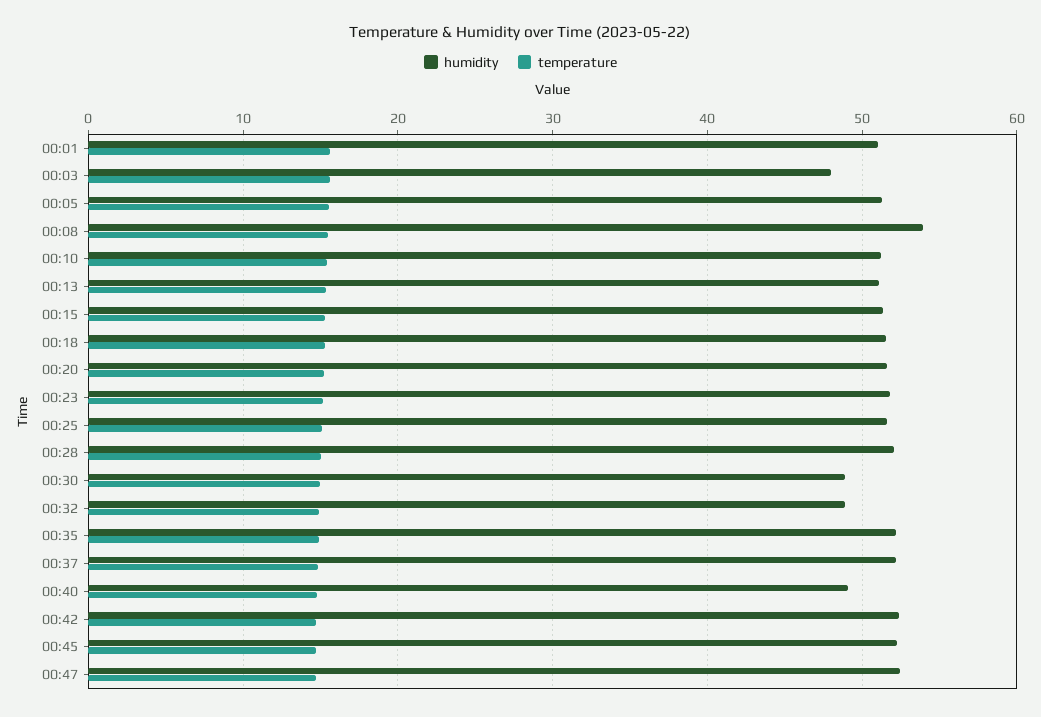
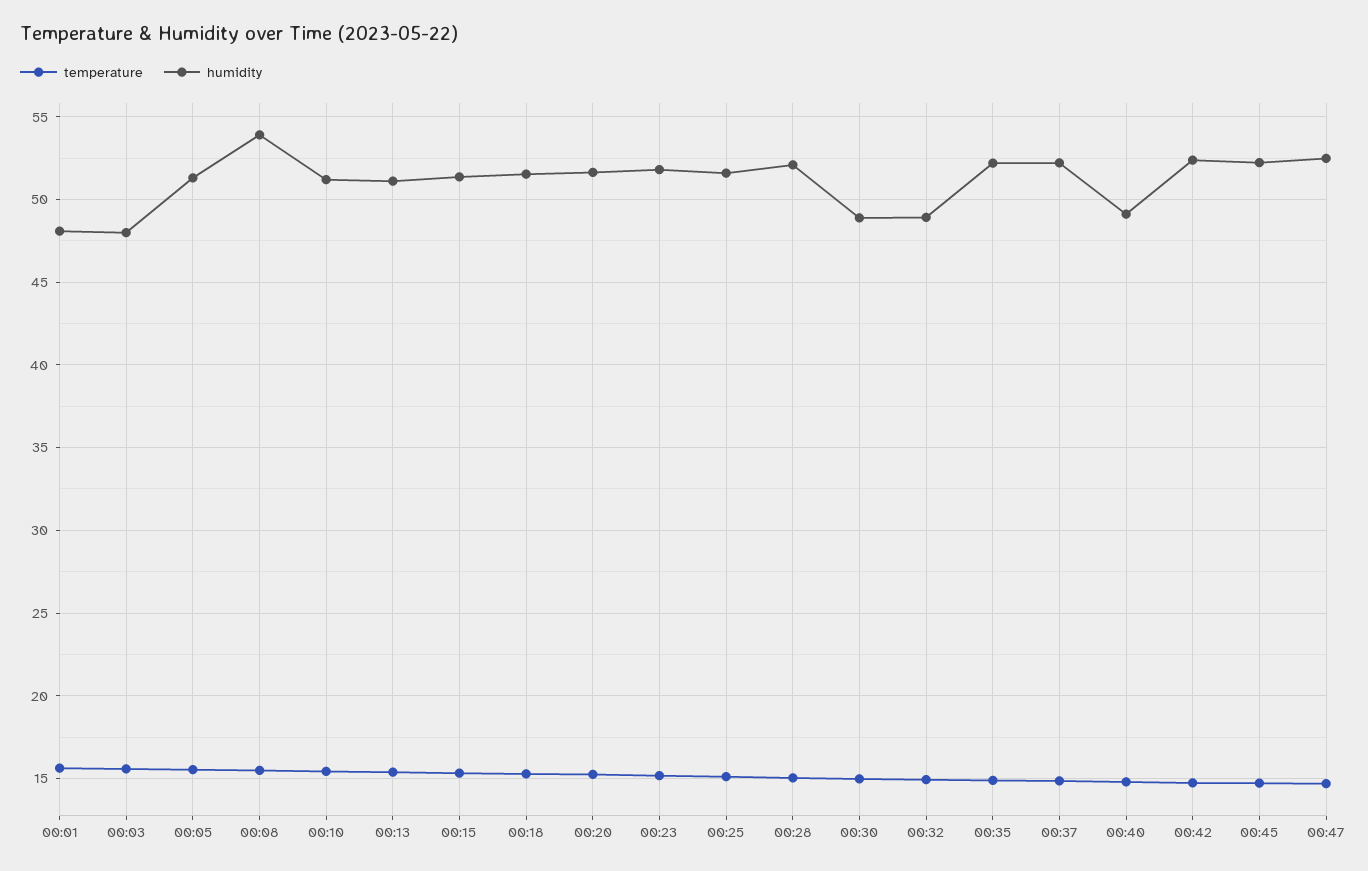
humidity, 00:01: 51 -> 48

